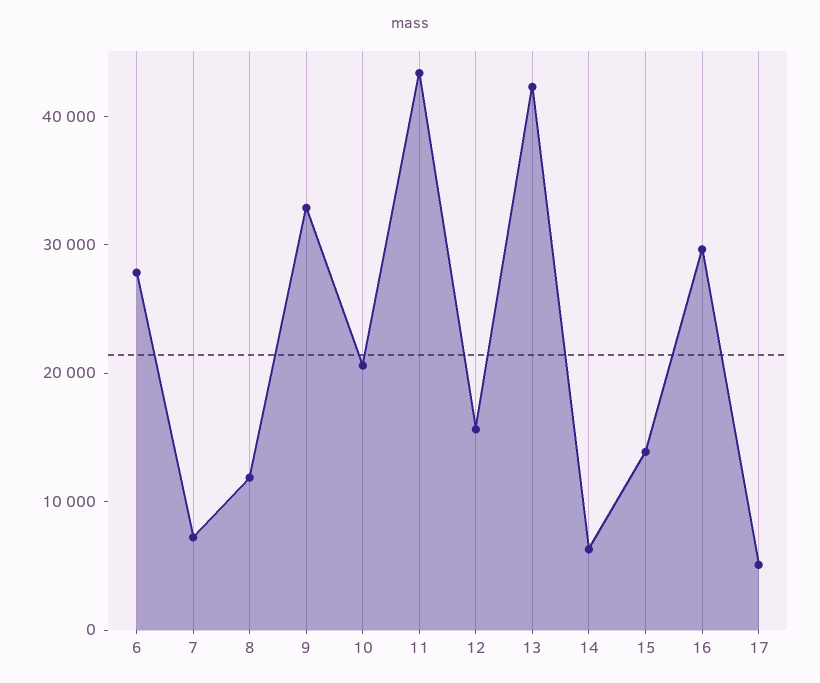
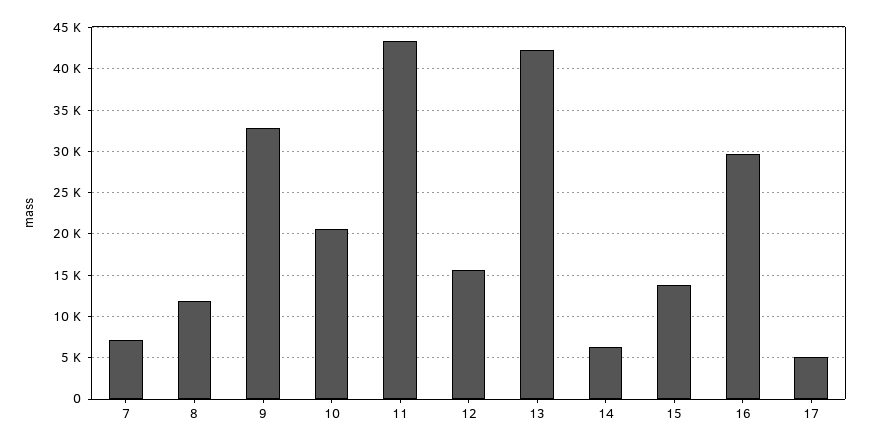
6: 28000 -> none

